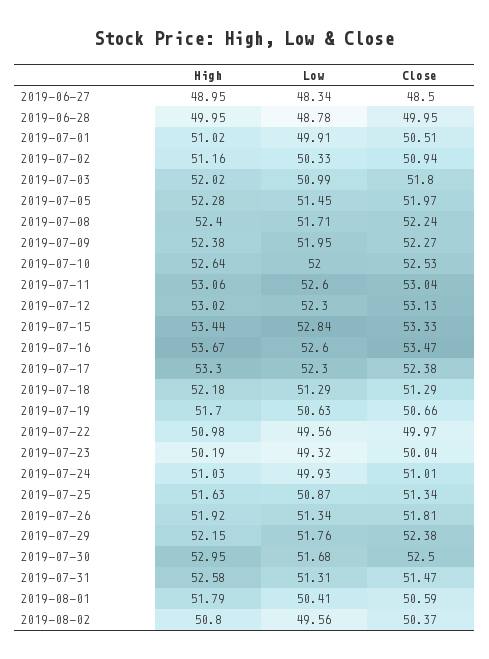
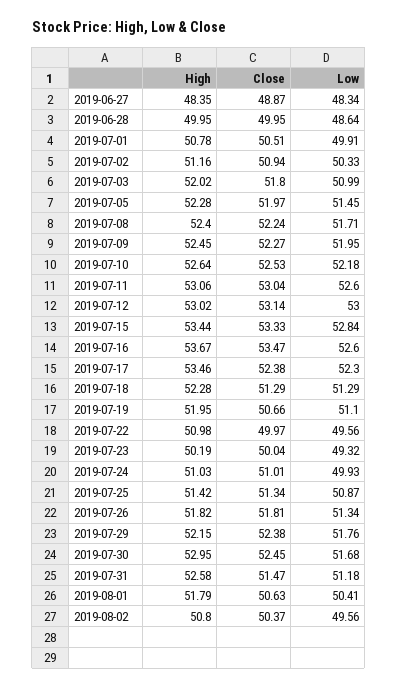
High, 2019-06-27: 48.95 -> 48.35
Close, 2019-06-27: 48.5 -> 48.87
Low, 2019-06-28: 48.78 -> 48.64
High, 2019-07-01: 51.02 -> 50.78
High, 2019-07-09: 52.38 -> 52.45
Low, 2019-07-10: 52 -> 52.18
Low, 2019-07-12: 52.3 -> 53
Close, 2019-07-12: 53.13 -> 53.14
High, 2019-07-17: 53.3 -> 53.46
High, 2019-07-18: 52.18 -> 52.28
High, 2019-07-19: 51.7 -> 51.95
Low, 2019-07-19: 50.63 -> 51.1
High, 2019-07-25: 51.63 -> 51.42
High, 2019-07-26: 51.92 -> 51.82
Close, 2019-07-30: 52.5 -> 52.45
Low, 2019-07-31: 51.31 -> 51.18
Close, 2019-08-01: 50.59 -> 50.63

